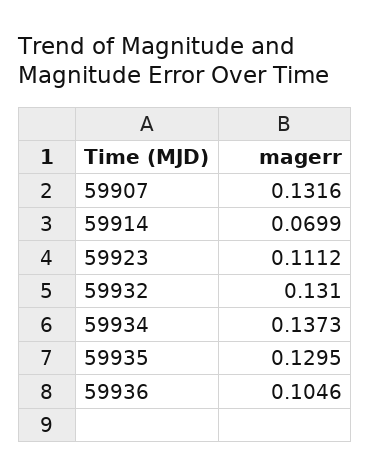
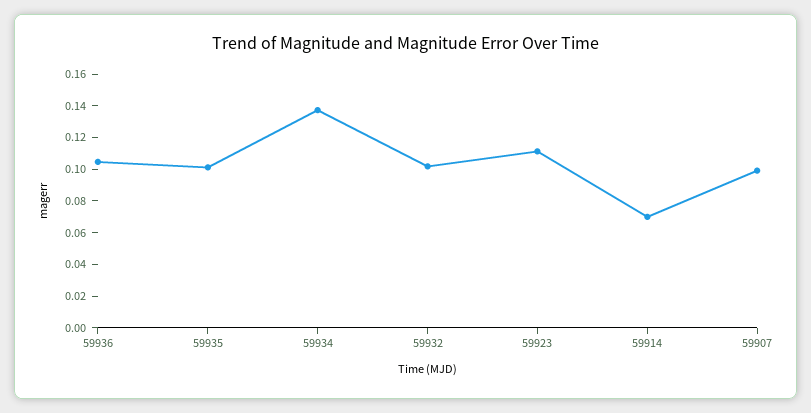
59907: 0.1316 -> 0.1
59932: 0.131 -> 0.1
59935: 0.1295 -> 0.1

